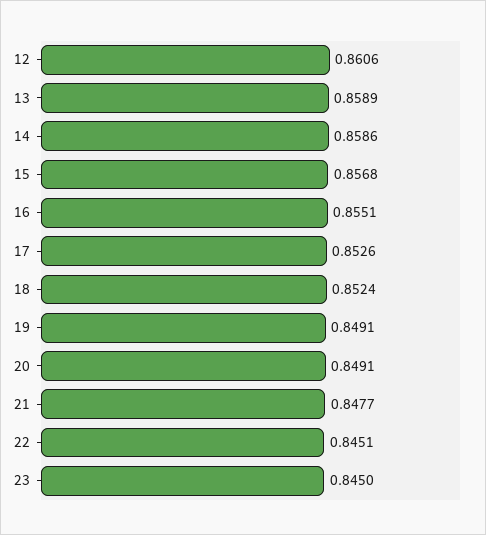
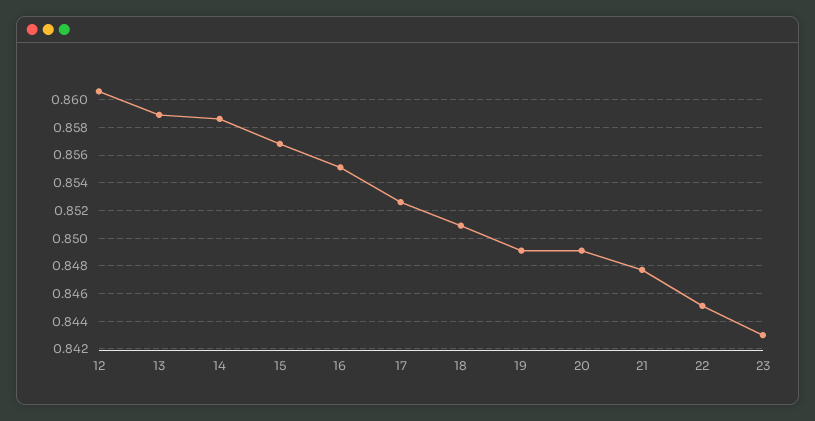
18: 0.8524 -> 0.851
23: 0.845 -> 0.843

